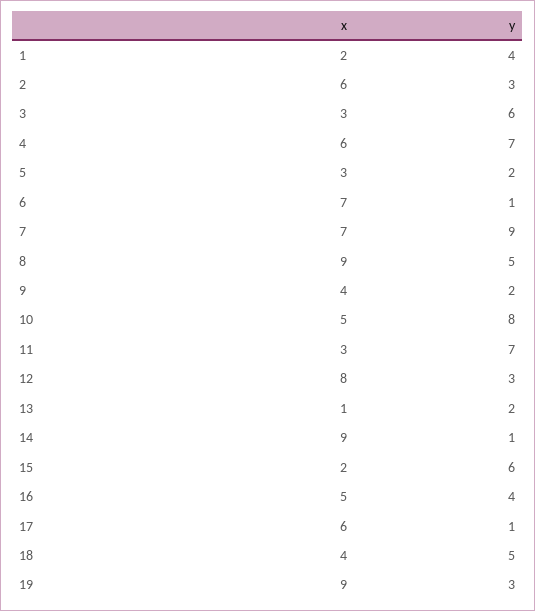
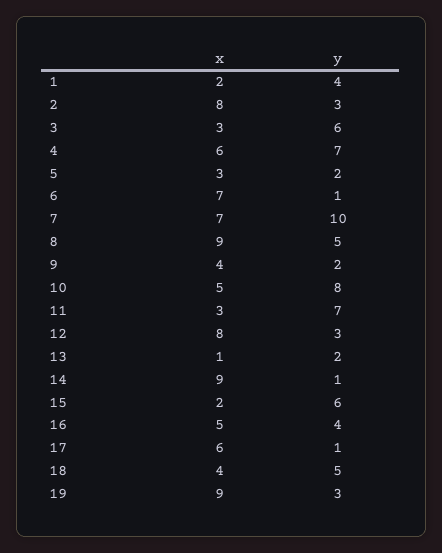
x, 2: 6 -> 8
y, 7: 9 -> 10

